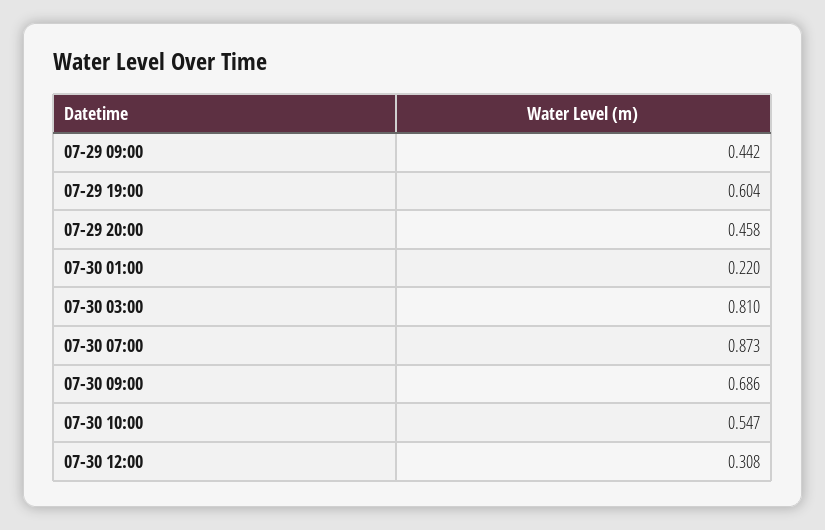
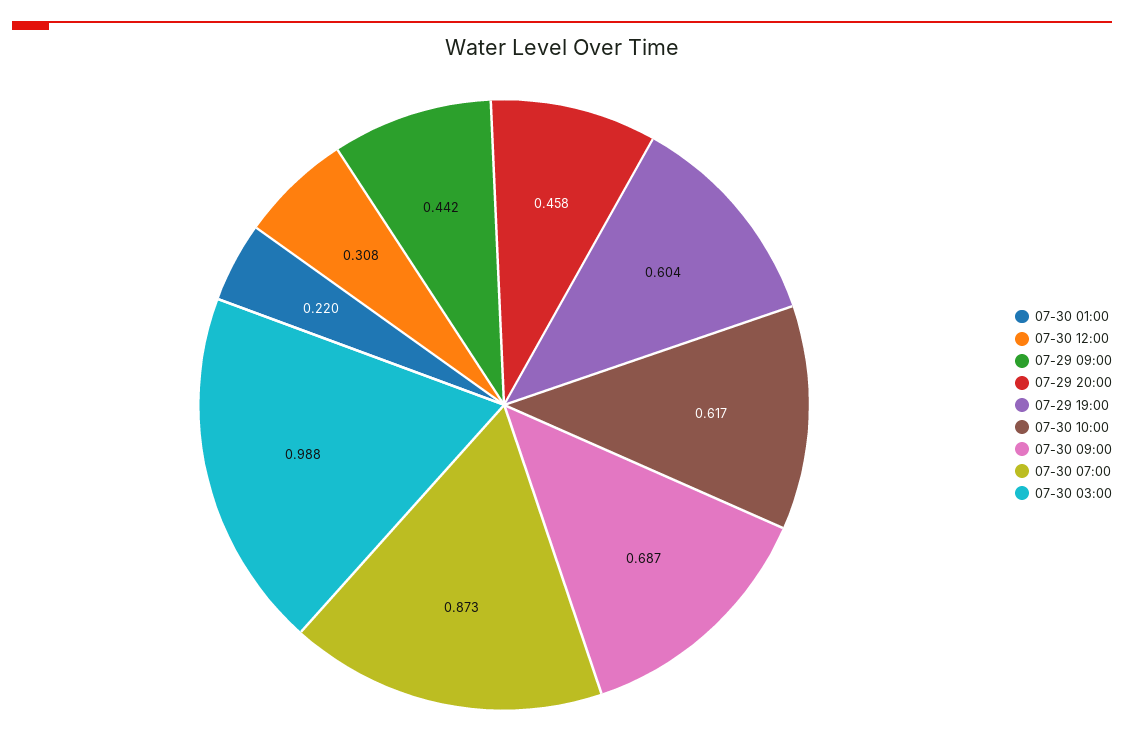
07-30 03:00: 0.81 -> 0.988
07-30 09:00: 0.686 -> 0.687
07-30 10:00: 0.547 -> 0.617

